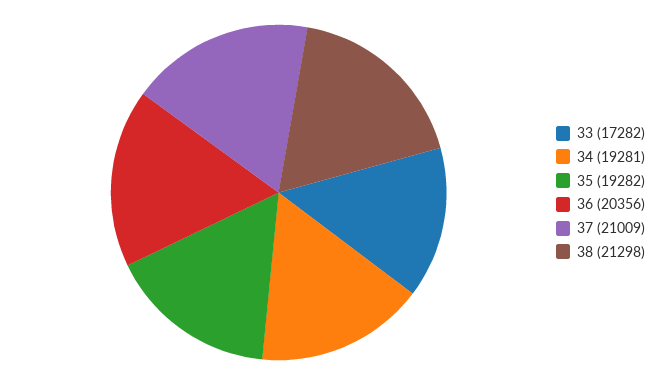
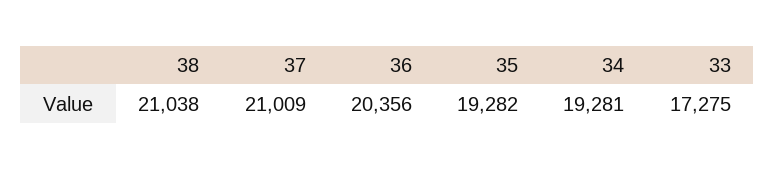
33: 17282 -> 17275
38: 21298 -> 21038

